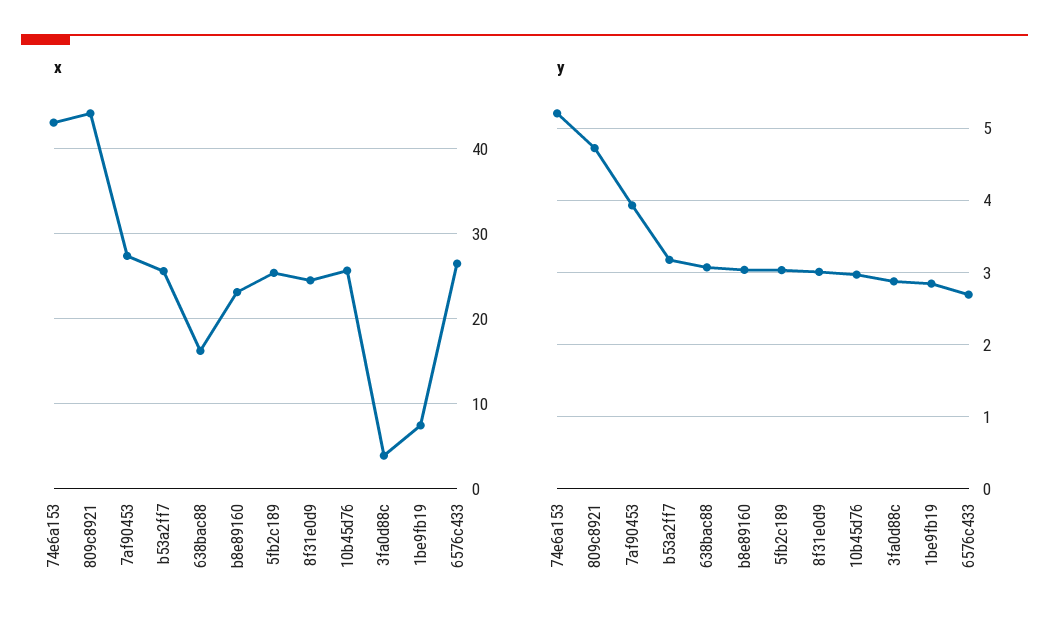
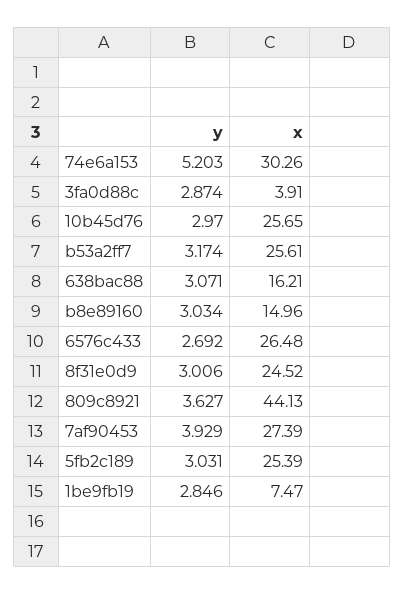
x, 74e6a153: 43 -> 30.26
x, b8e89160: 23 -> 14.96
y, 809c8921: 4.7 -> 3.627

